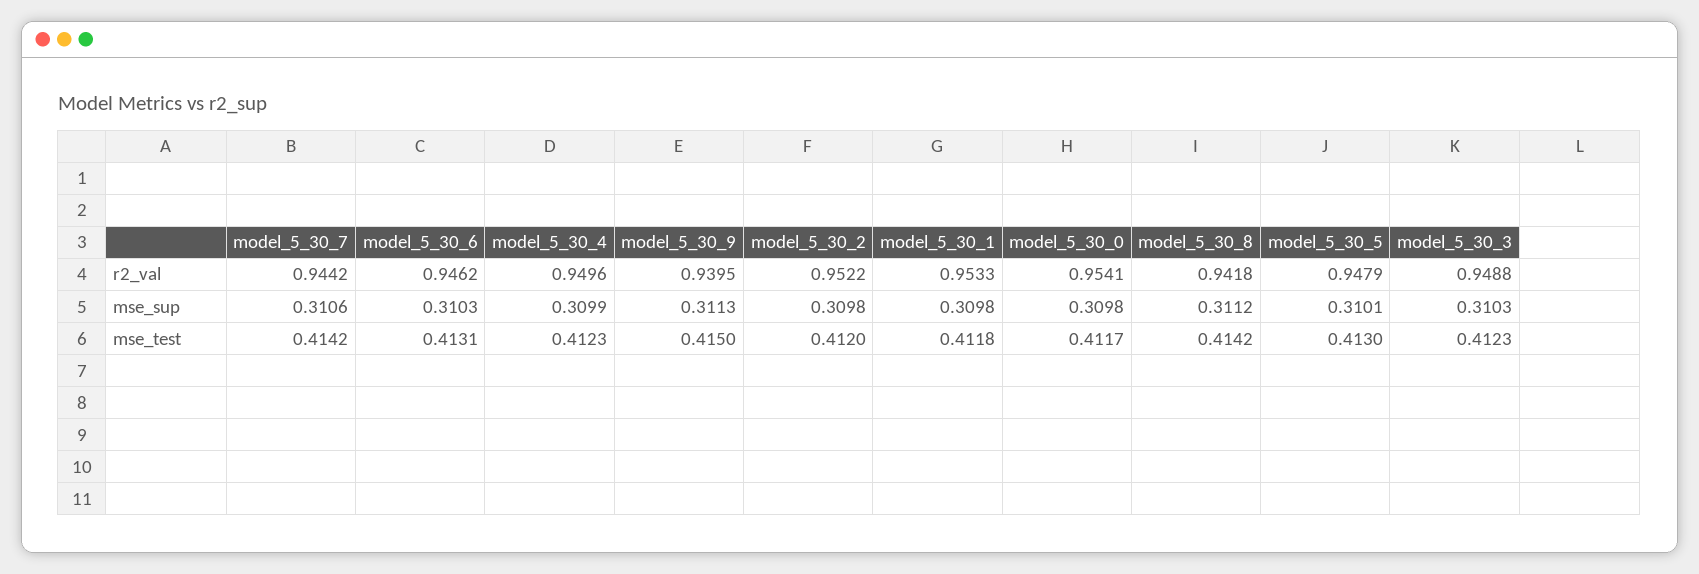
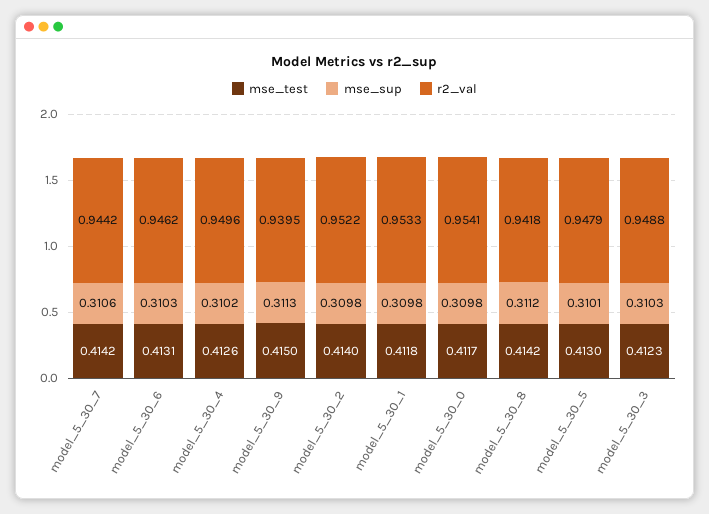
mse_sup, model_5_30_4: 0.3099 -> 0.3102
mse_test, model_5_30_4: 0.4123 -> 0.4126
mse_test, model_5_30_2: 0.412 -> 0.414

